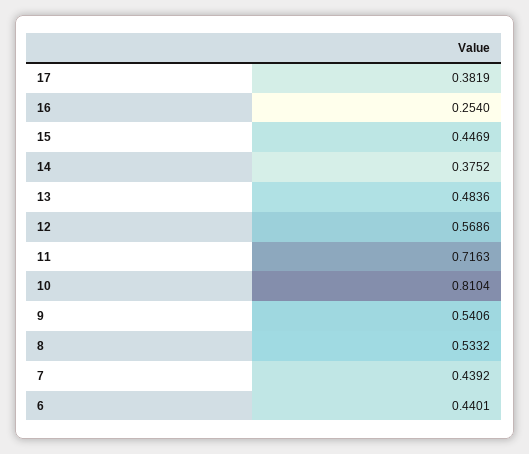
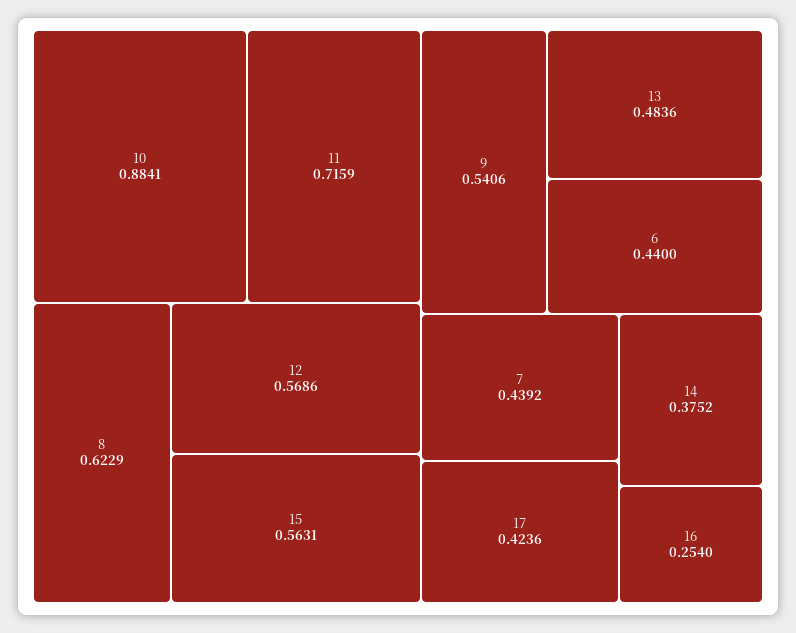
17: 0.3819 -> 0.4236
15: 0.4469 -> 0.5631
11: 0.7163 -> 0.7159
10: 0.8104 -> 0.8841
8: 0.5332 -> 0.6229
6: 0.4401 -> 0.44

